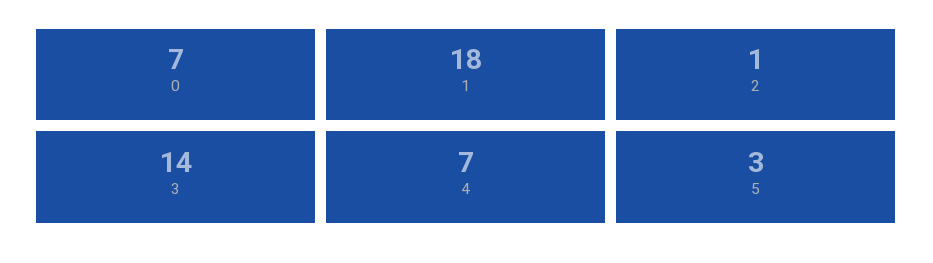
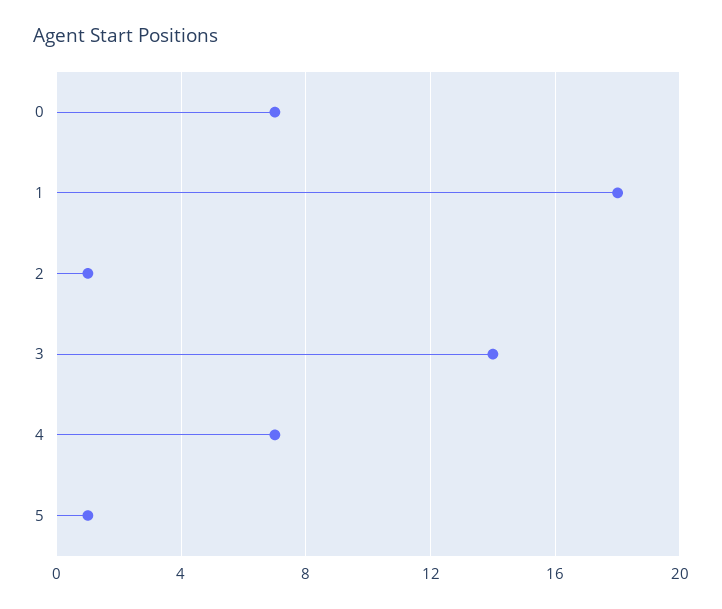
5: 3 -> 1

